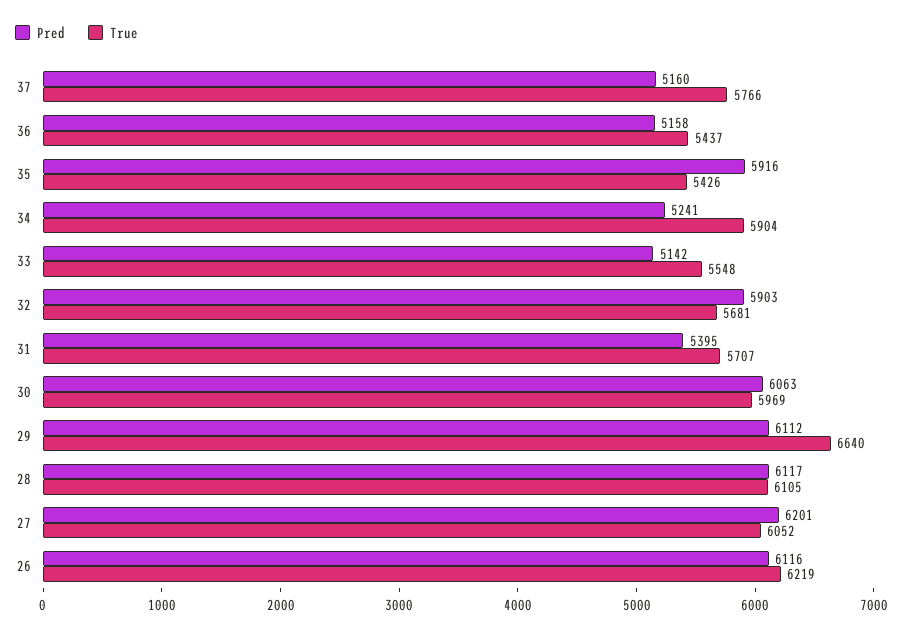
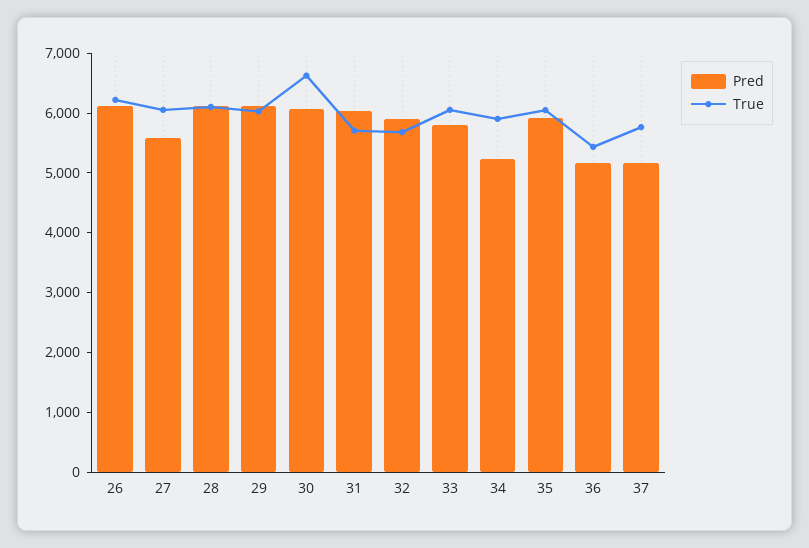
True, 35: 5426 -> 6000
Pred, 33: 5142 -> 5800
True, 33: 5548 -> 6000
Pred, 31: 5395 -> 6000
True, 30: 5969 -> 6600
True, 29: 6640 -> 6000
Pred, 27: 6201 -> 5600

